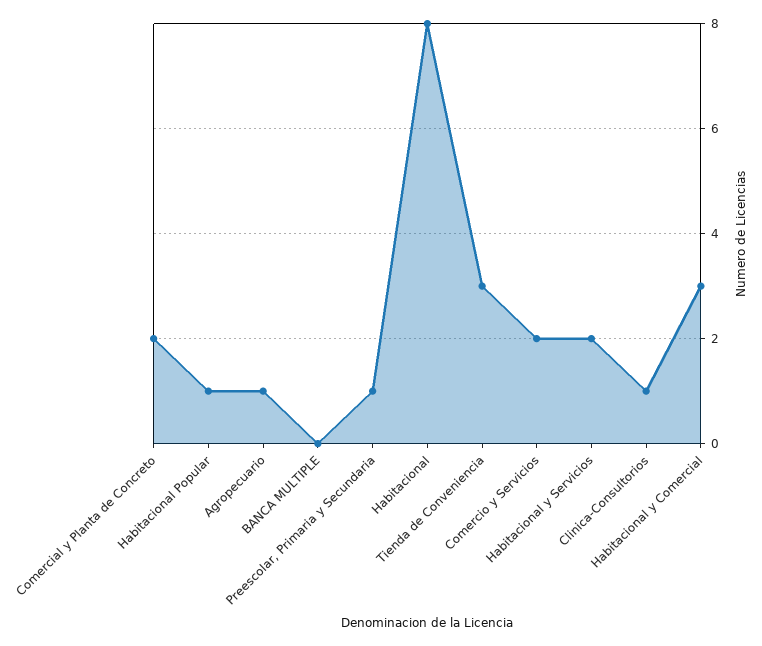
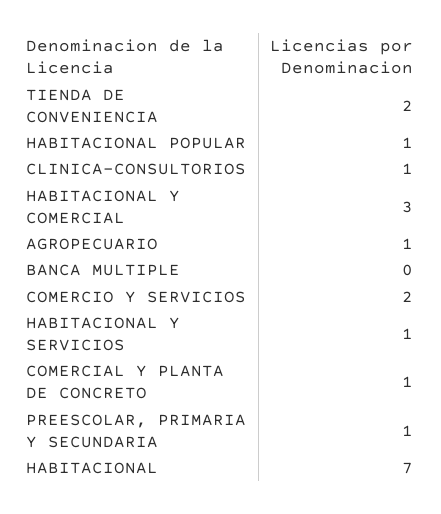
Comercial y Planta de Concreto: 2 -> 1
Habitacional: 8 -> 7
Tienda de Conveniencia: 3 -> 2
Habitacional y Servicios: 2 -> 1

